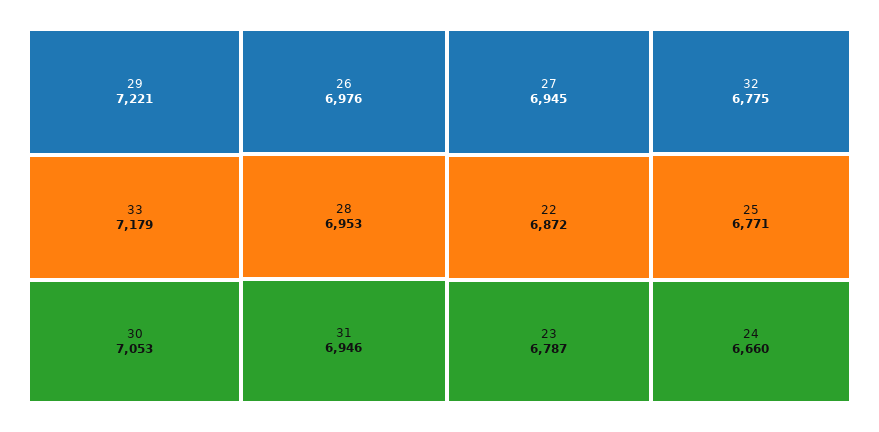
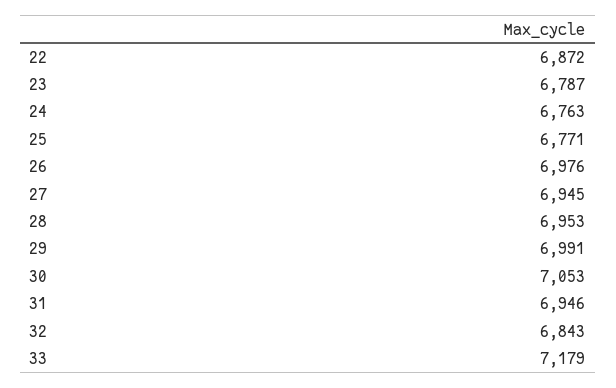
29: 7221 -> 6991
32: 6775 -> 6843
24: 6660 -> 6763

